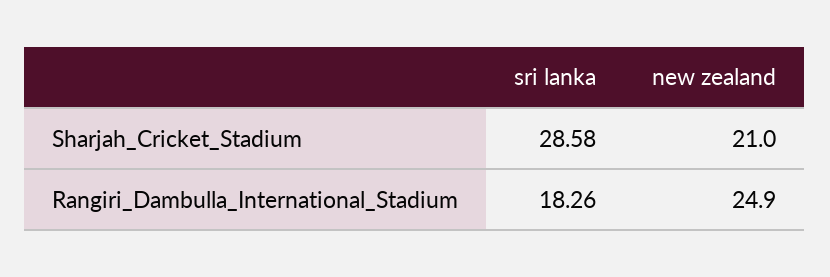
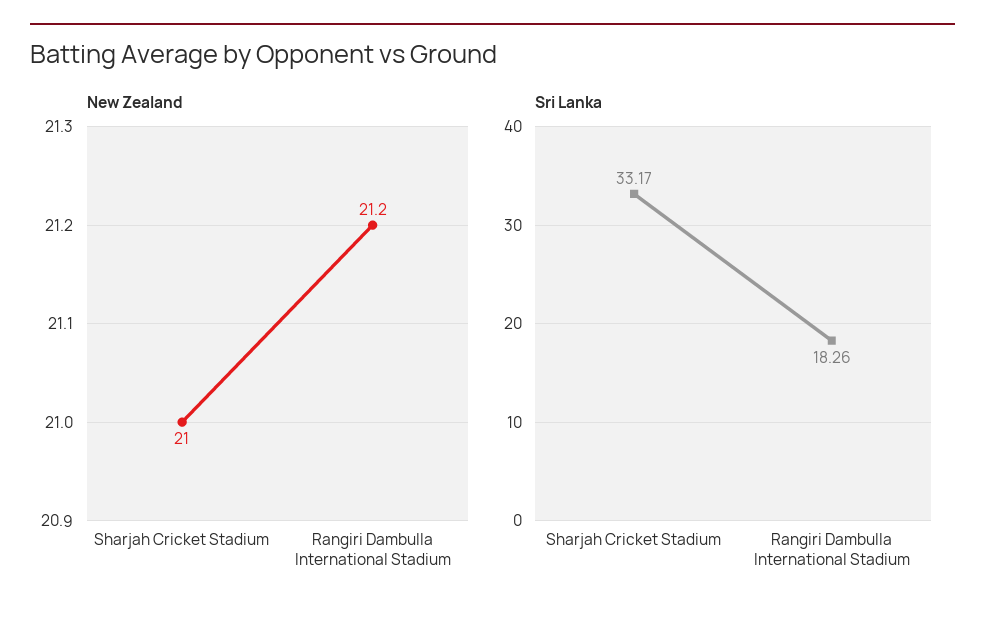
sri lanka, Sharjah_Cricket_Stadium: 28.58 -> 33.17
new zealand, Rangiri_Dambulla_International_Stadium: 24.9 -> 21.2

